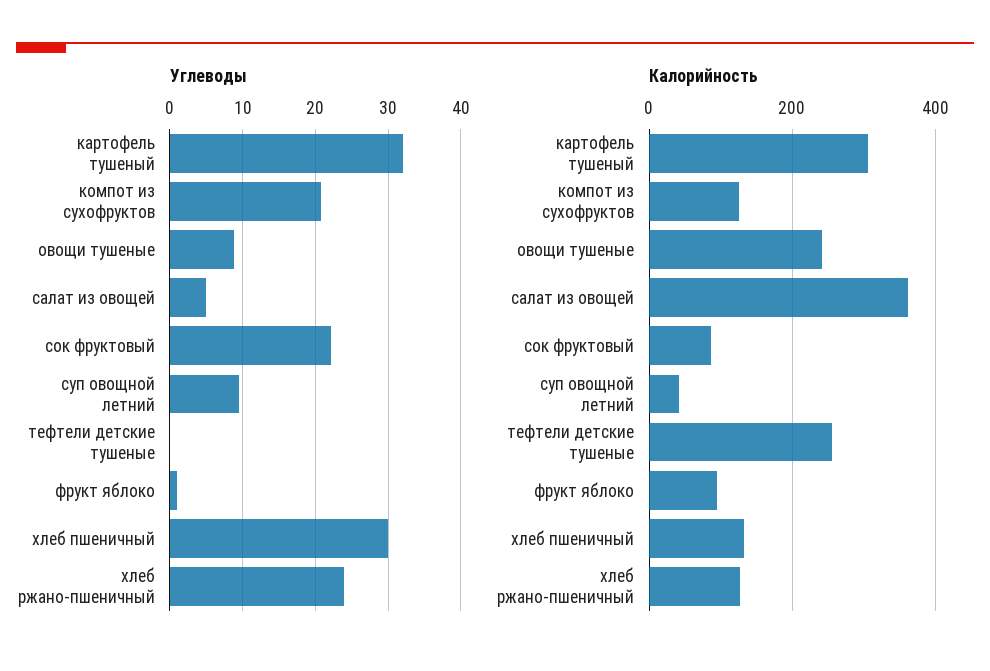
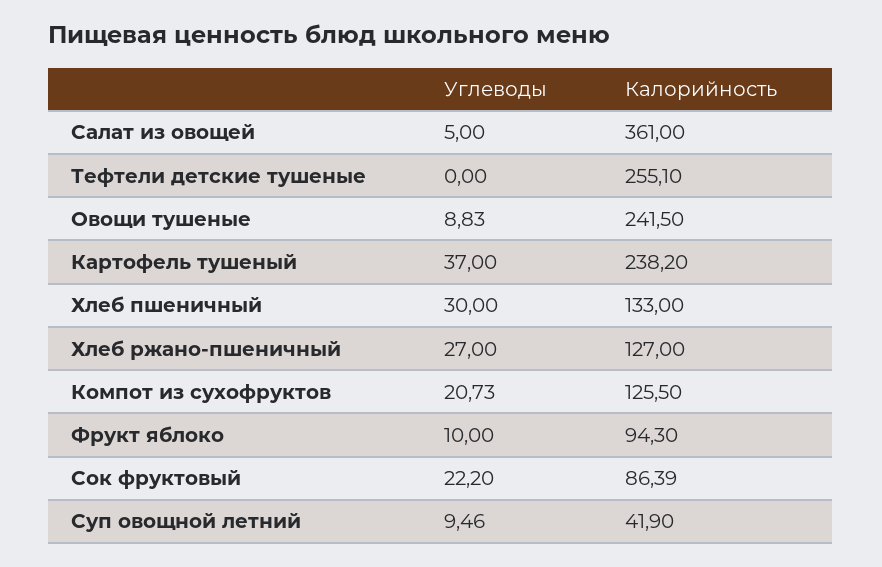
Углеводы, картофель тушеный: 32 -> 37
Углеводы, фрукт яблоко: 1 -> 10
Углеводы, хлеб ржано-пшеничный: 24 -> 27
Калорийность, картофель тушеный: 300 -> 238.2

